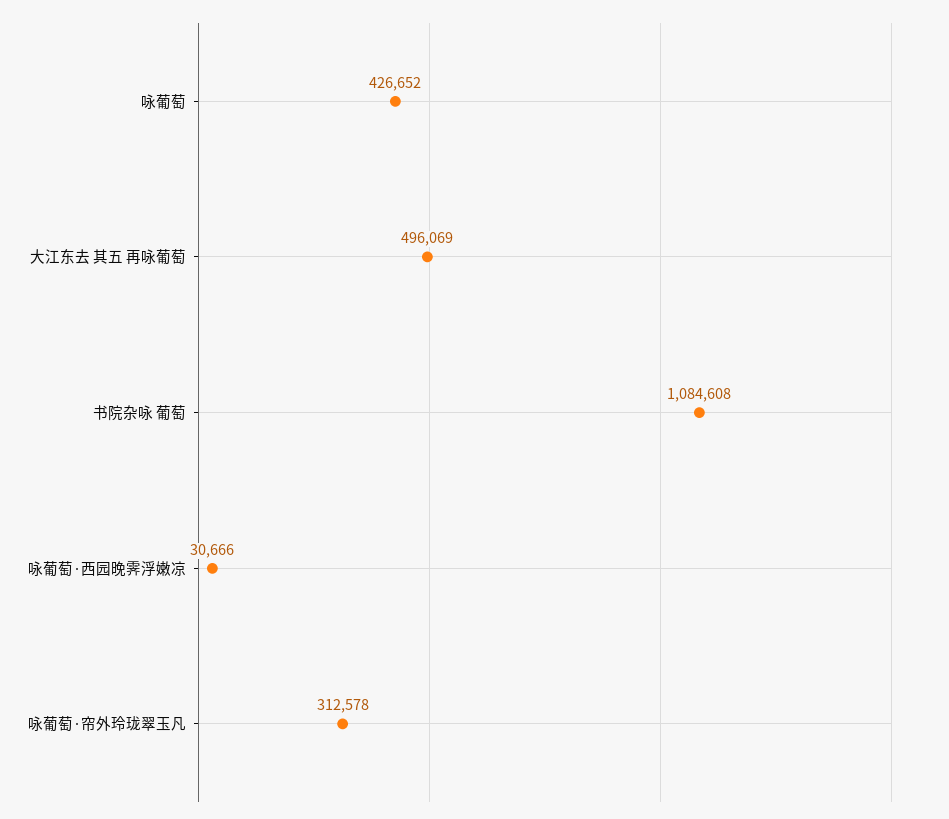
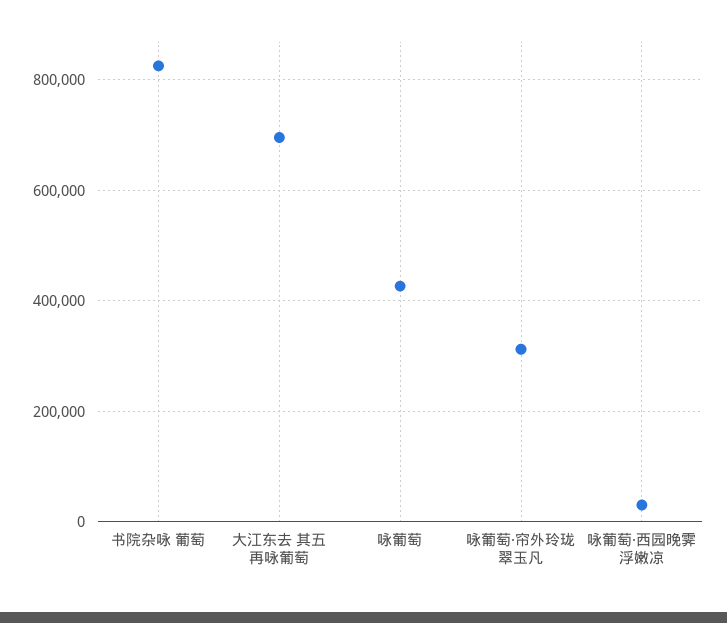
大江东去 其五 再咏葡萄: 496069 -> 700000
书院杂咏 葡萄: 1084608 -> 820000

